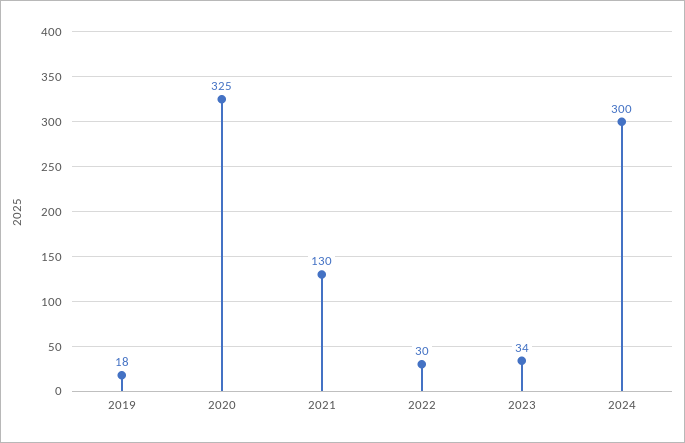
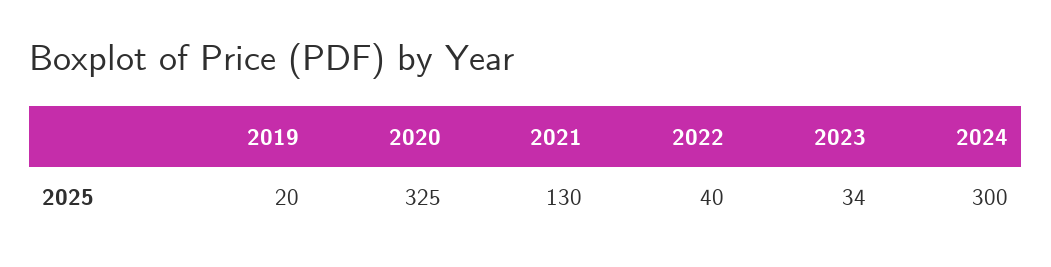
2019: 18 -> 20
2022: 30 -> 40

